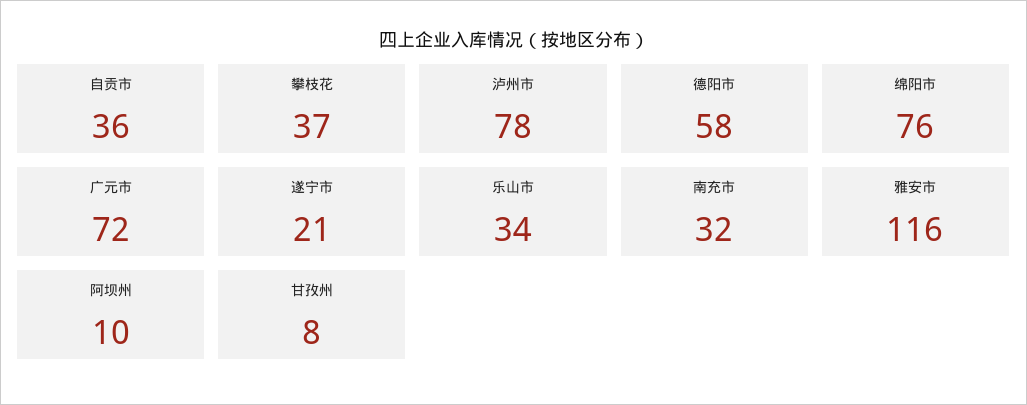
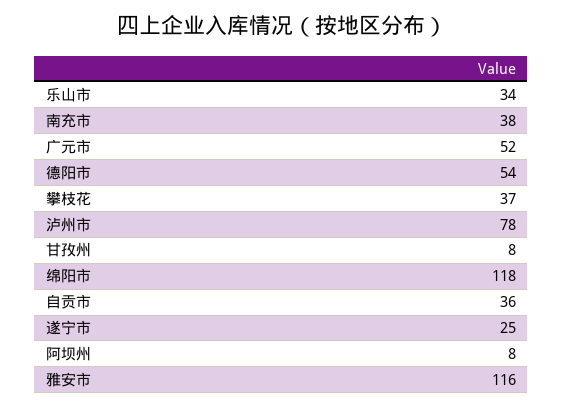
德阳市: 58 -> 54
绵阳市: 76 -> 118
广元市: 72 -> 52
遂宁市: 21 -> 25
南充市: 32 -> 38
阿坝州: 10 -> 8

